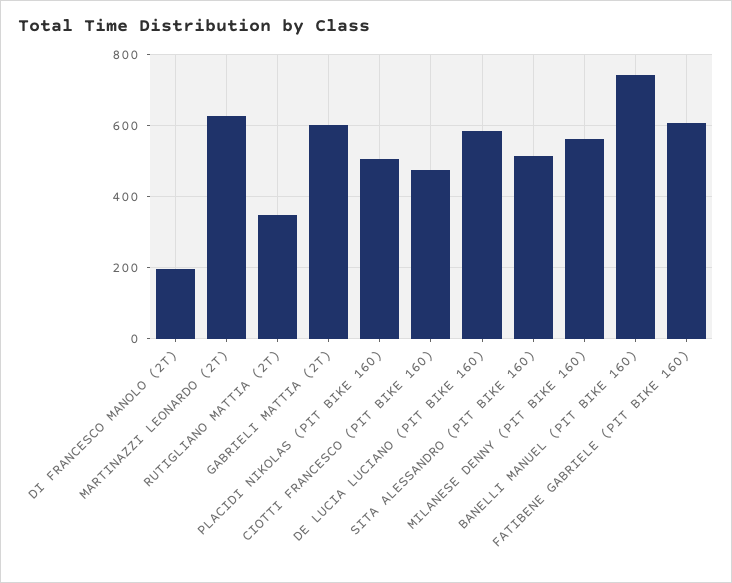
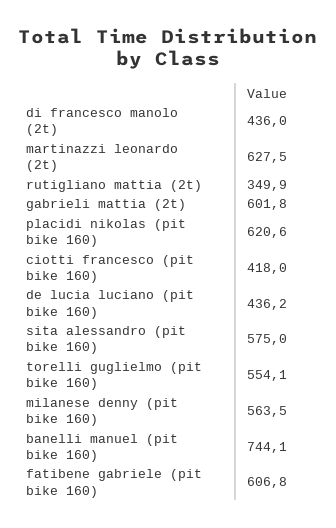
DI FRANCESCO MANOLO (2T): 200 -> 436
PLACIDI NIKOLAS (PIT BIKE 160): 500 -> 620.6
CIOTTI FRANCESCO (PIT BIKE 160): 480 -> 418
DE LUCIA LUCIANO (PIT BIKE 160): 580 -> 436.2
SITA ALESSANDRO (PIT BIKE 160): 520 -> 575
torelli guglielmo (pit bike 160): none -> 554.1

